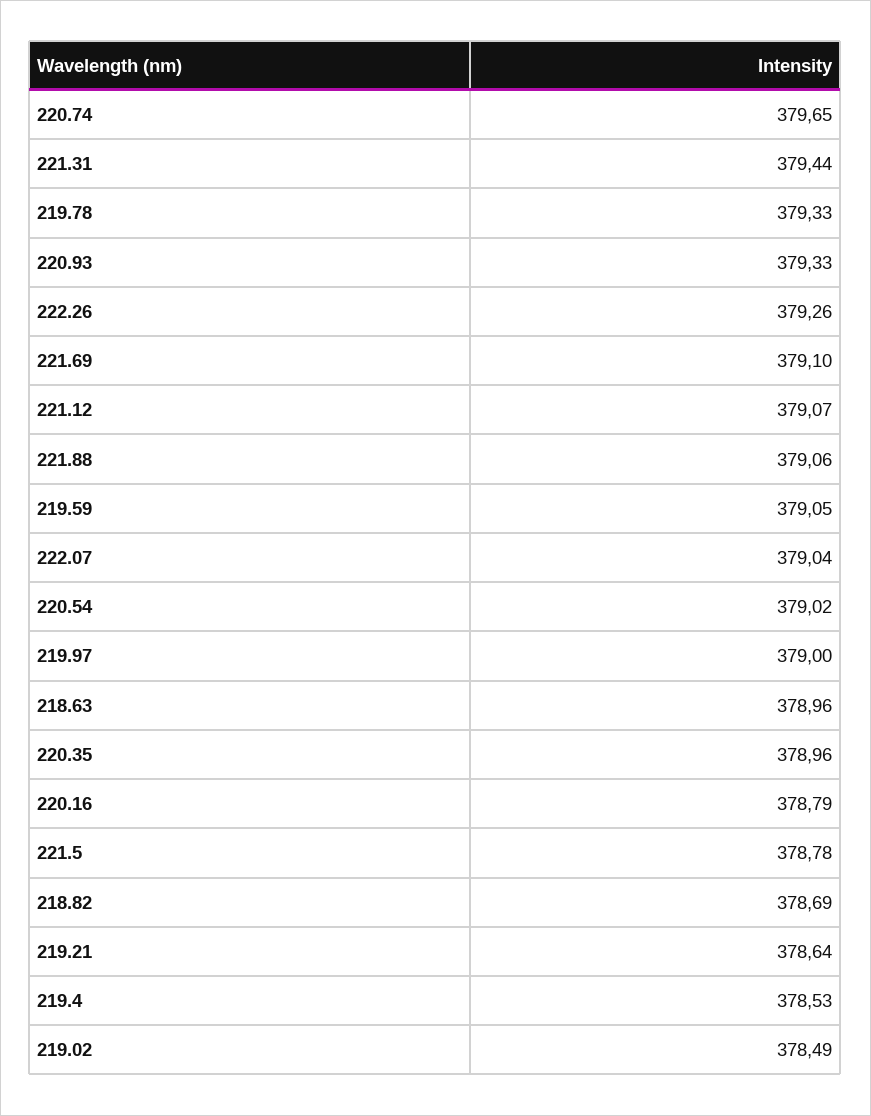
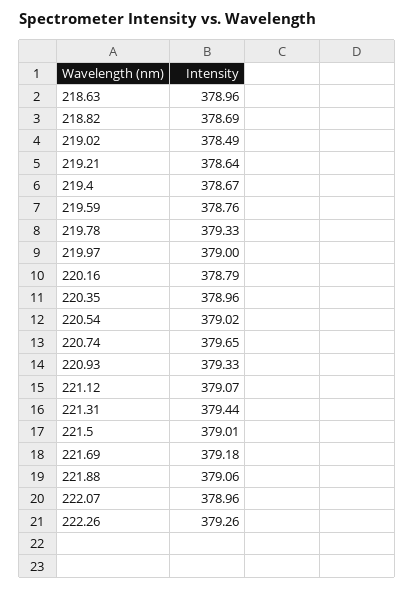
221.69: 379.1 -> 379.18
219.59: 379.05 -> 378.76
222.07: 379.04 -> 378.96
221.5: 378.78 -> 379.01
219.4: 378.53 -> 378.67

